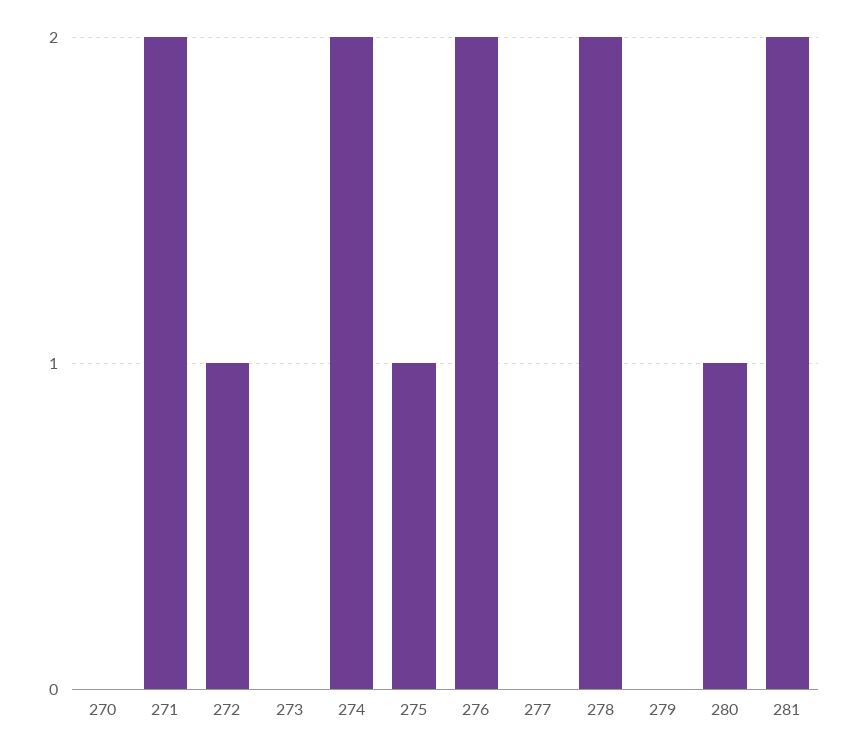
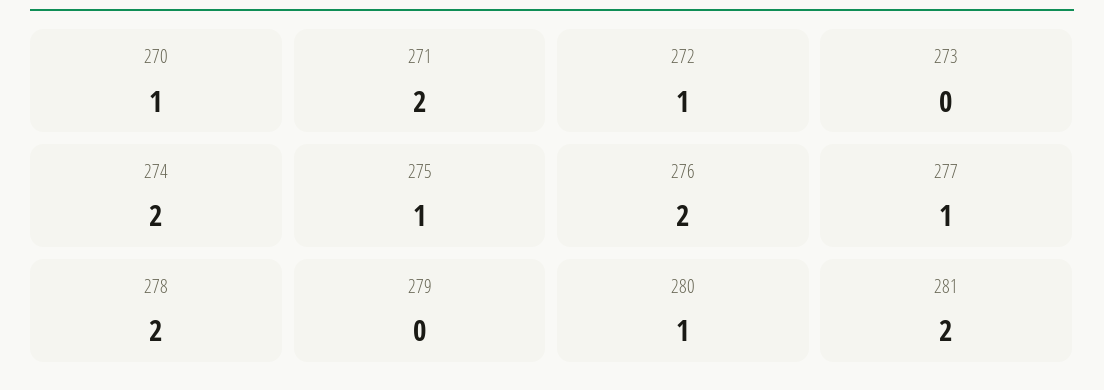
270: 0 -> 1
277: 0 -> 1

